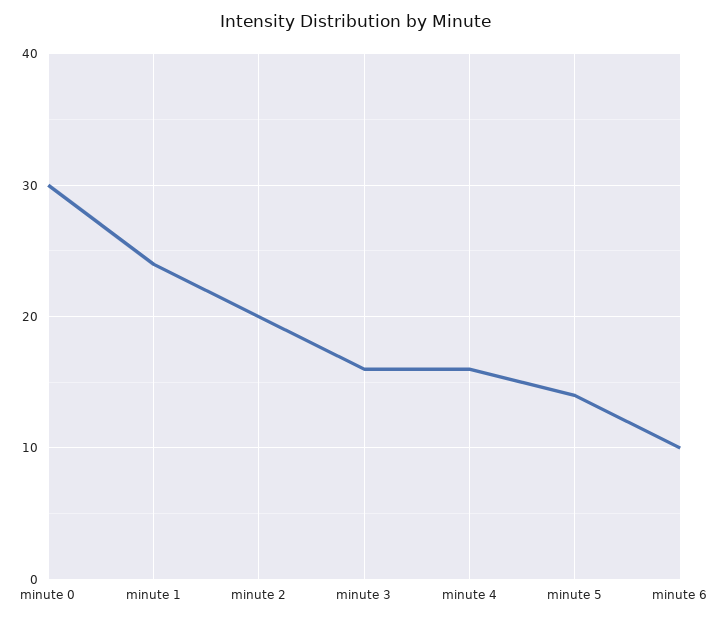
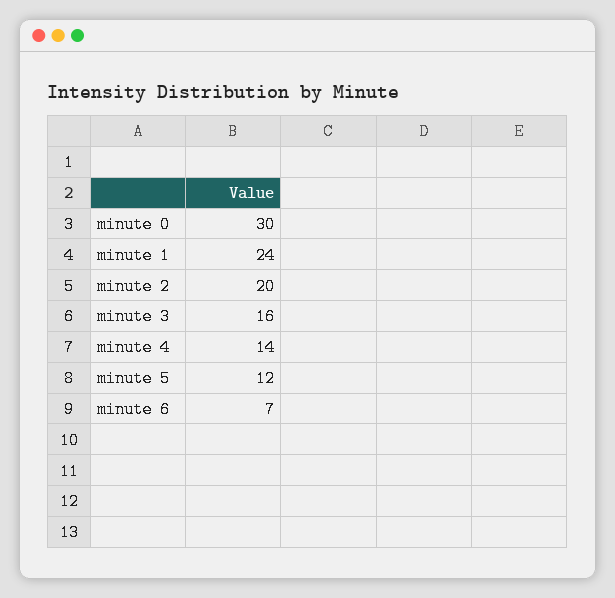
minute 4: 16 -> 14
minute 5: 14 -> 12
minute 6: 10 -> 7

